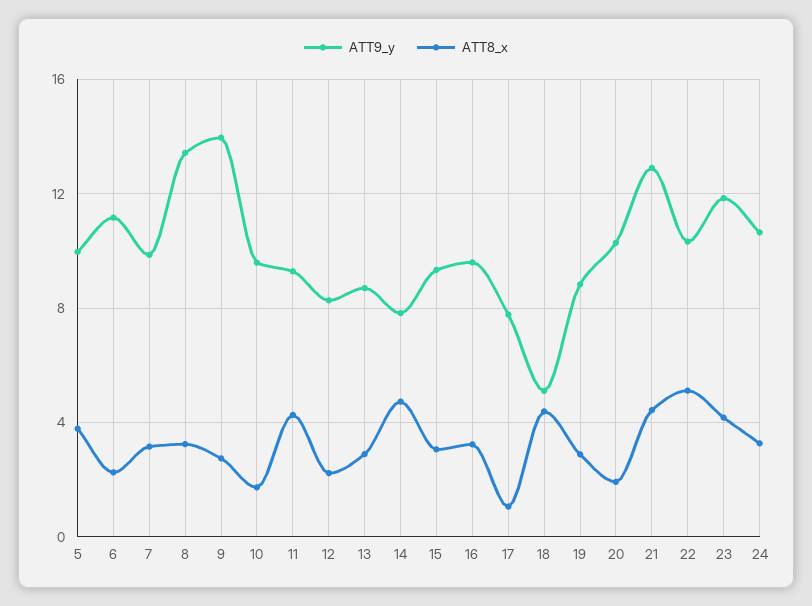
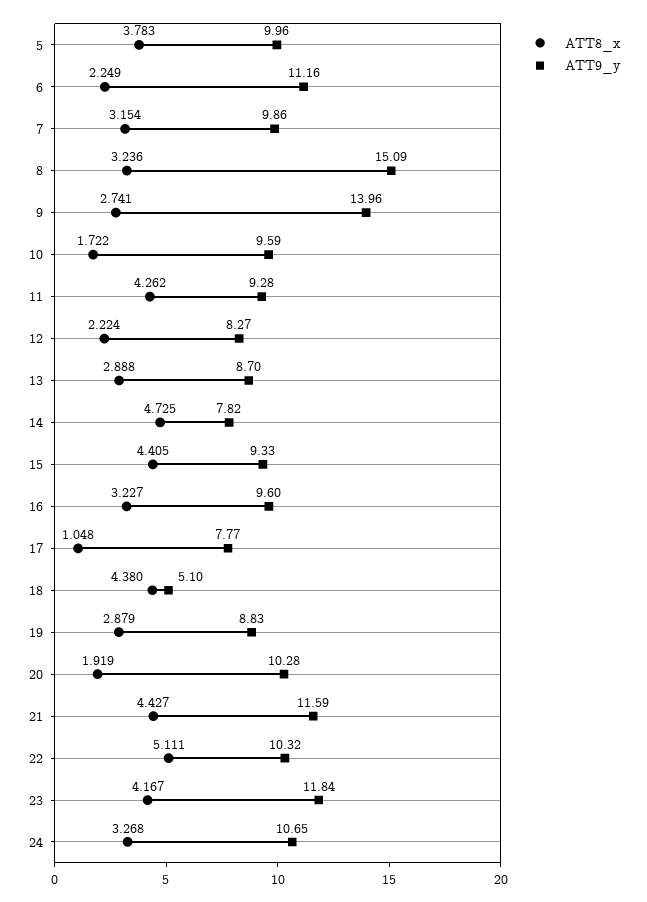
ATT9_y, 8: 13.5 -> 15.09
ATT8_x, 15: 3 -> 4.405
ATT9_y, 21: 13 -> 11.59

